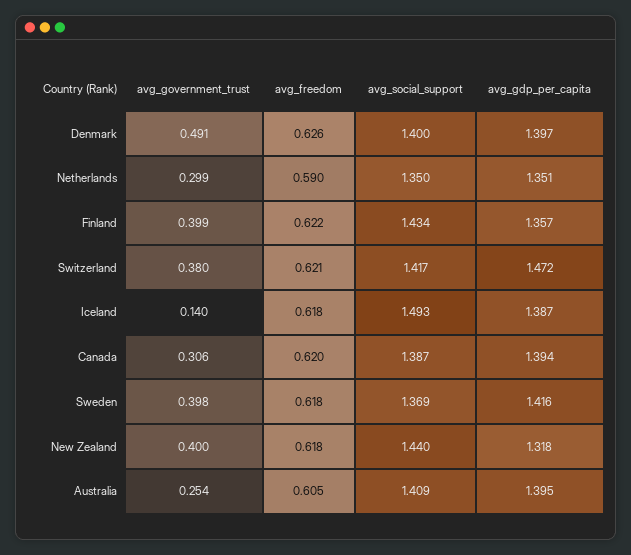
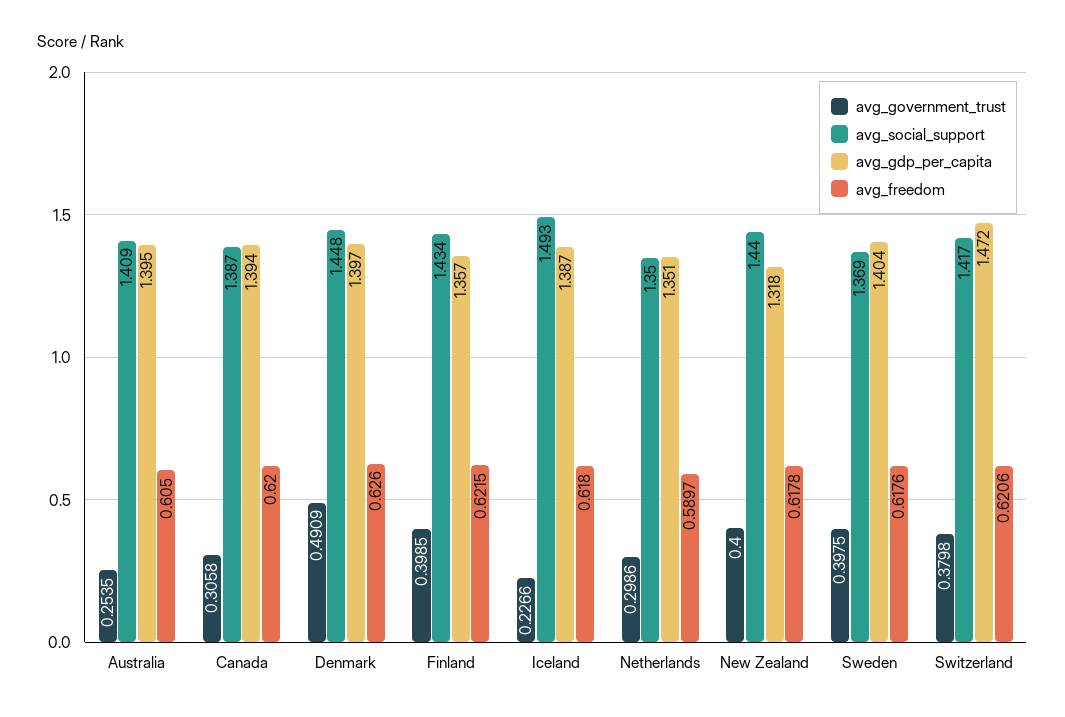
avg_social_support, Denmark: 1.4 -> 1.448
avg_government_trust, Iceland: 0.14 -> 0.2266
avg_gdp_per_capita, Sweden: 1.416 -> 1.404

